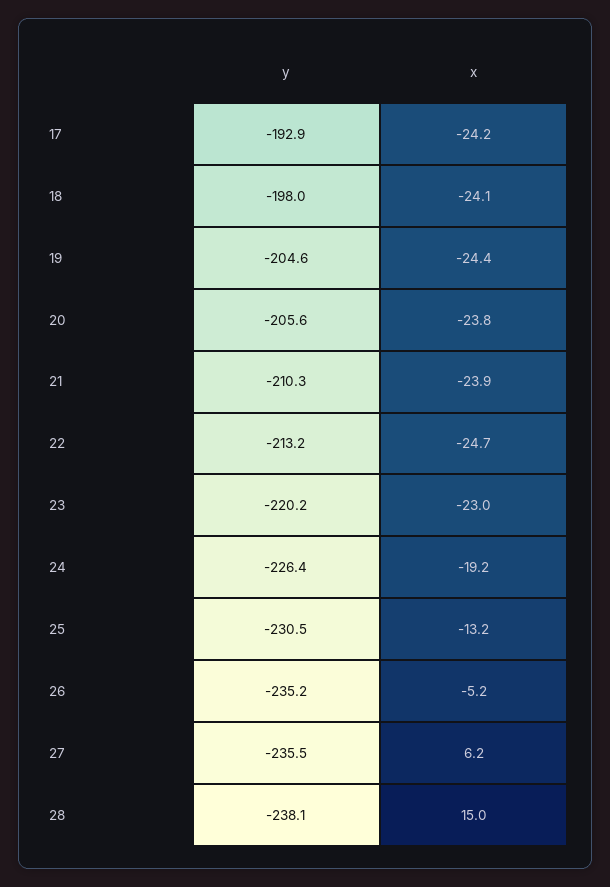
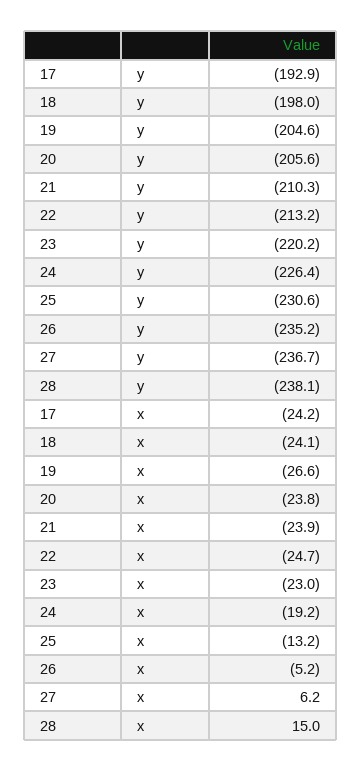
x, 19: -24.4 -> -26.6
y, 25: -230.5 -> -230.6
y, 27: -235.5 -> -236.7

